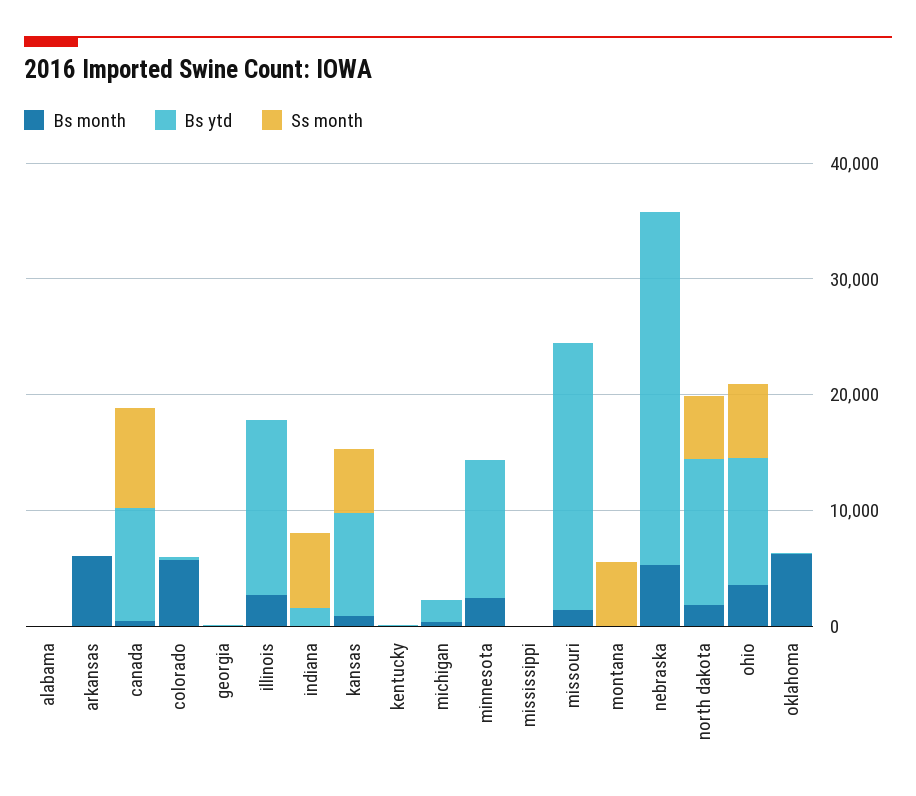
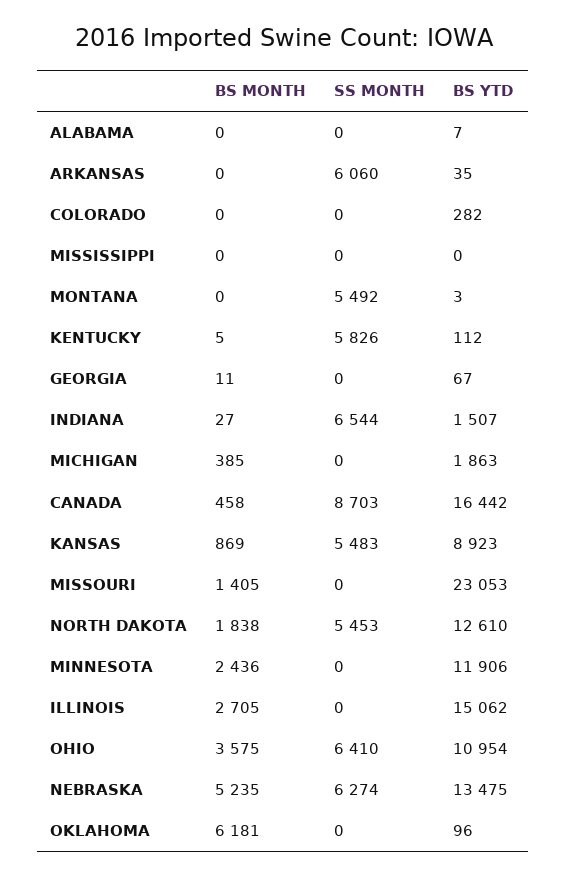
Bs month, arkansas: 6000 -> 0
Ss month, arkansas: 0 -> 6060
Bs ytd, canada: 10000 -> 16442
Bs month, colorado: 6000 -> 0
Ss month, kentucky: 0 -> 5826
Bs ytd, nebraska: 30000 -> 13475
Ss month, nebraska: 0 -> 6274

